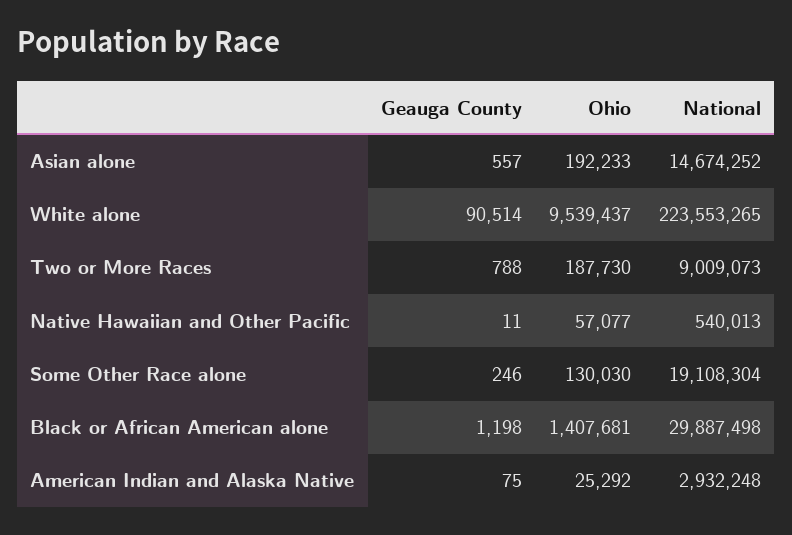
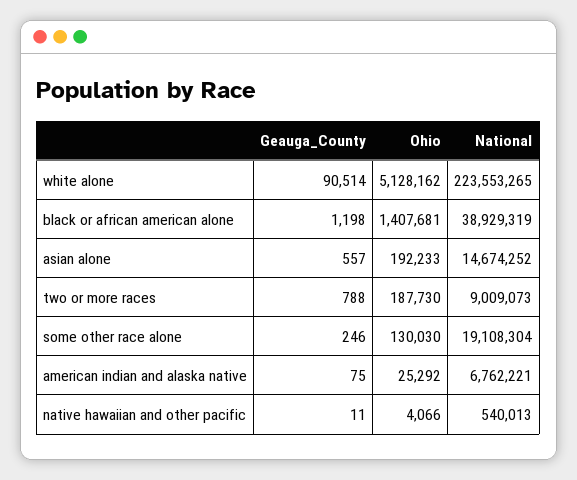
Ohio, White alone: 9539437 -> 5128162
Ohio, Native Hawaiian and Other Pacific: 57077 -> 4066
National, Black or African American alone: 29887498 -> 38929319
National, American Indian and Alaska Native: 2932248 -> 6762221

